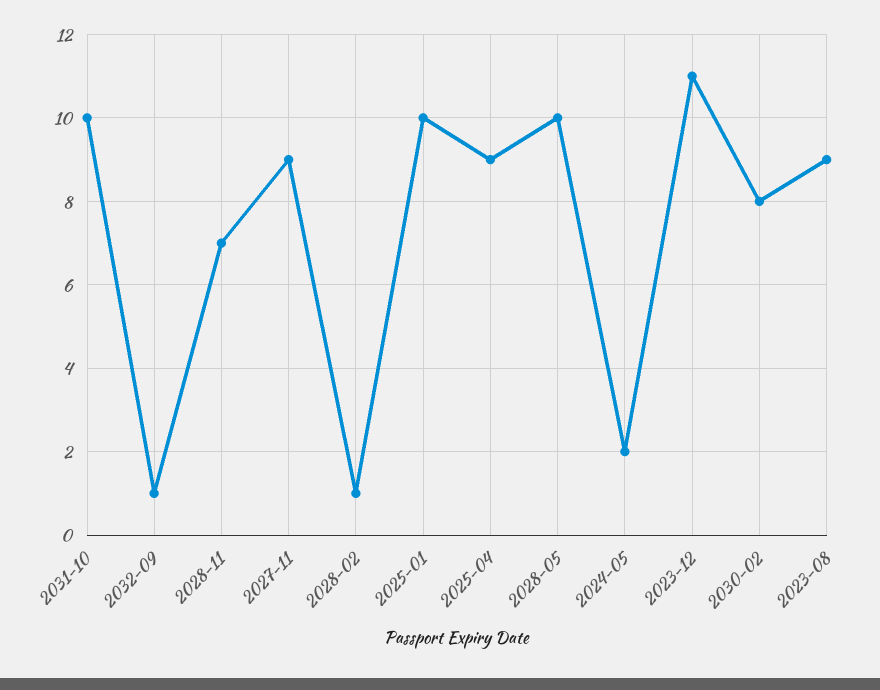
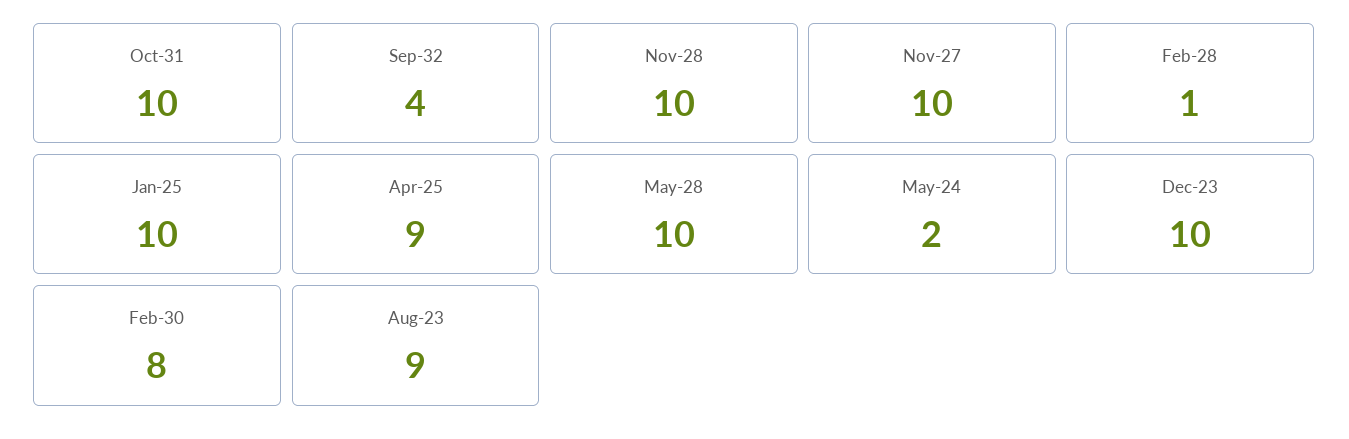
2032-09: 1 -> 4
2028-11: 7 -> 10
2027-11: 9 -> 10
2023-12: 11 -> 10

